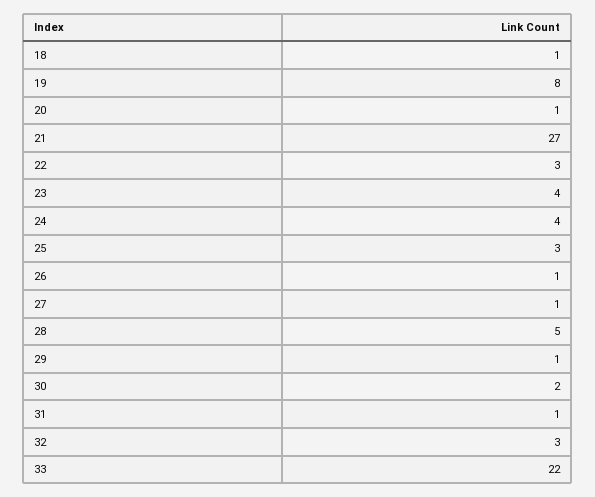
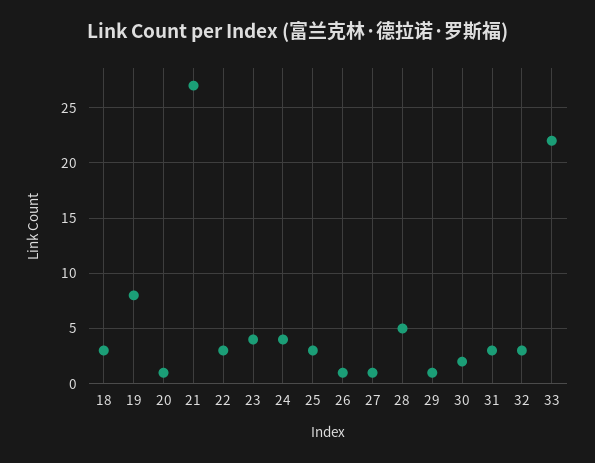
18: 1 -> 3
31: 1 -> 3

